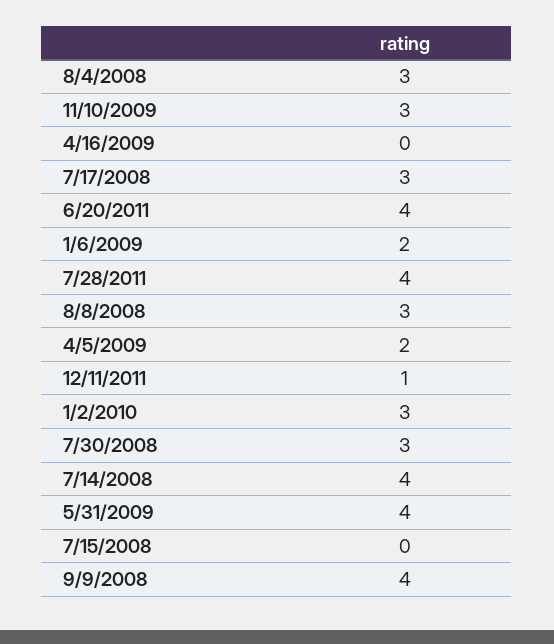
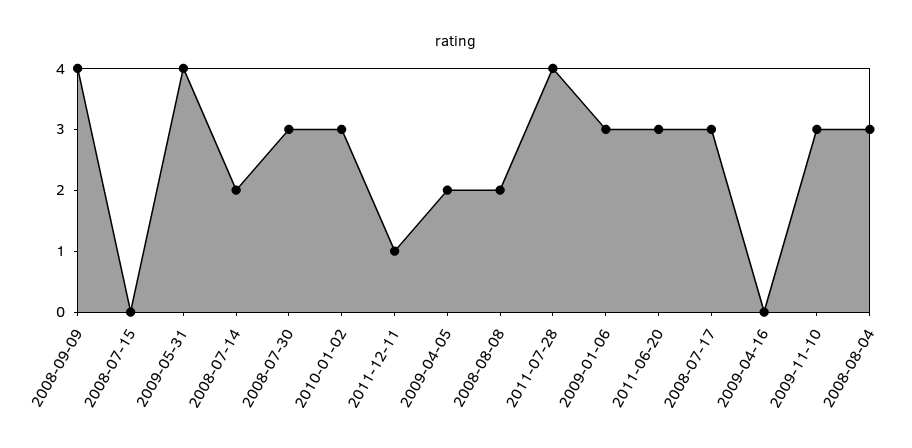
6/20/2011: 4 -> 3
1/6/2009: 2 -> 3
8/8/2008: 3 -> 2
7/14/2008: 4 -> 2

